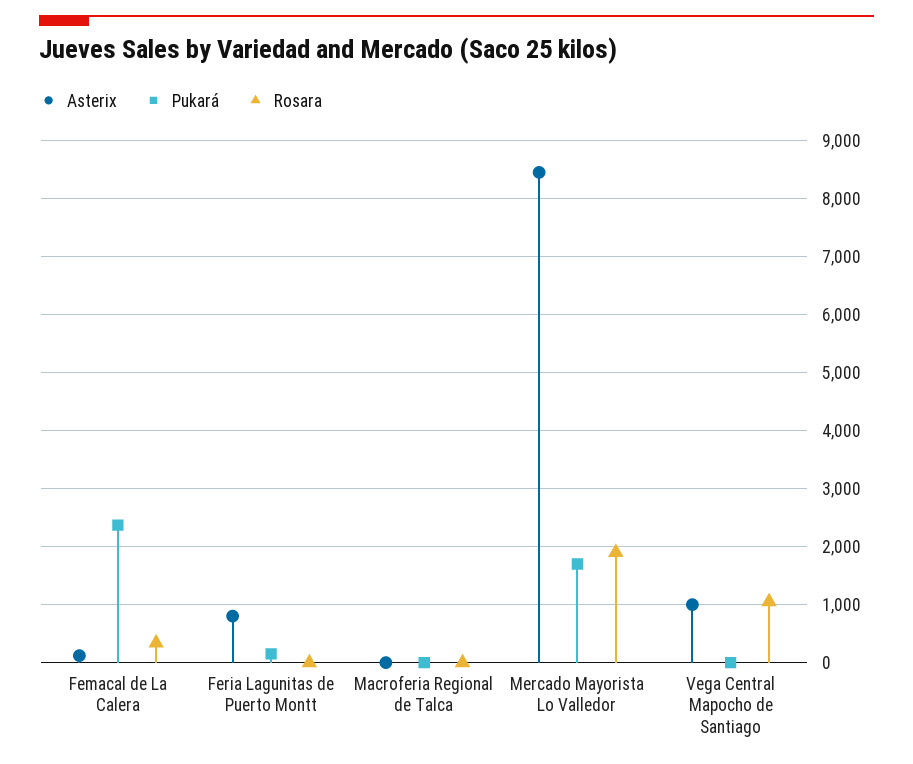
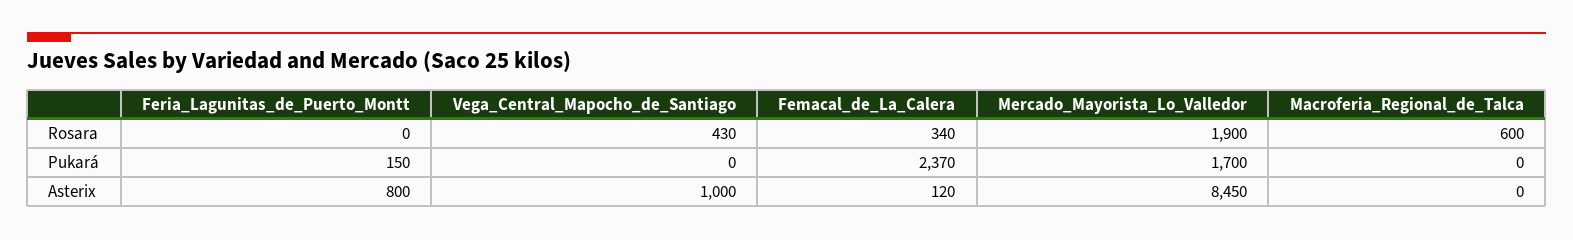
Rosara, Macroferia Regional de Talca: 0 -> 600
Rosara, Vega Central Mapocho de Santiago: 1000 -> 430

